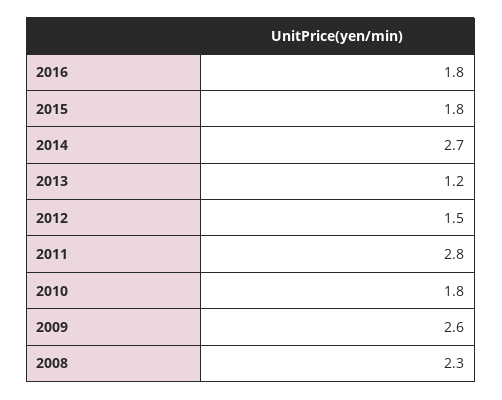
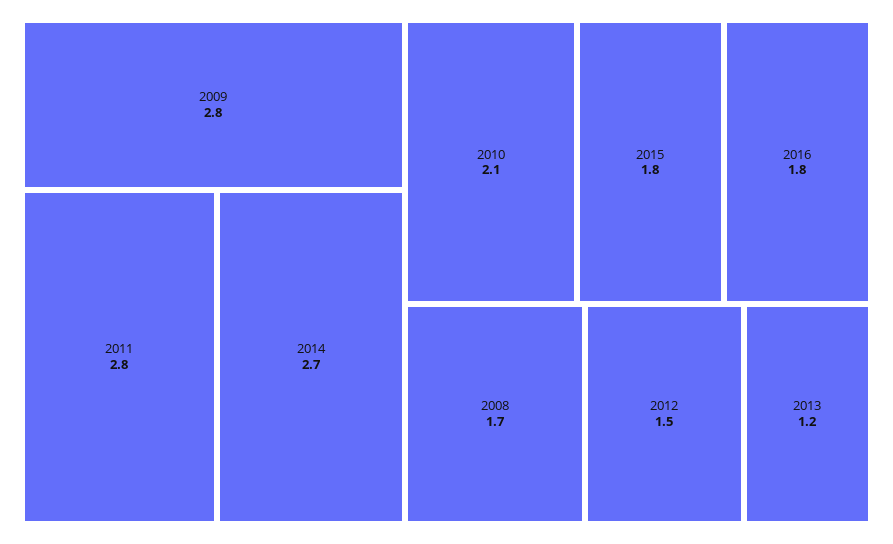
2010: 1.8 -> 2.1
2009: 2.6 -> 2.8
2008: 2.3 -> 1.7

